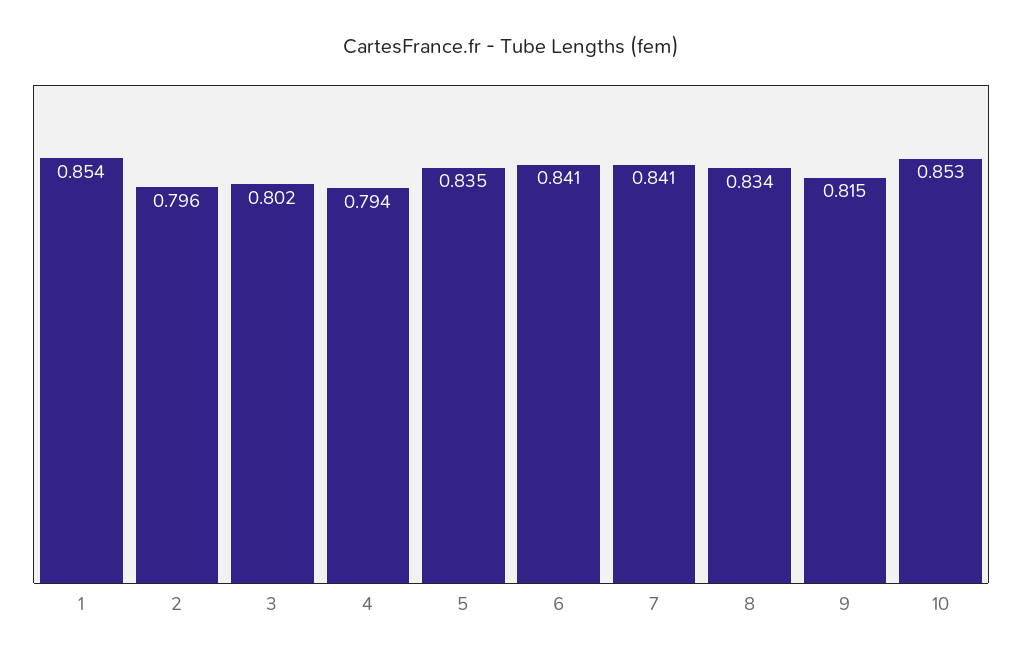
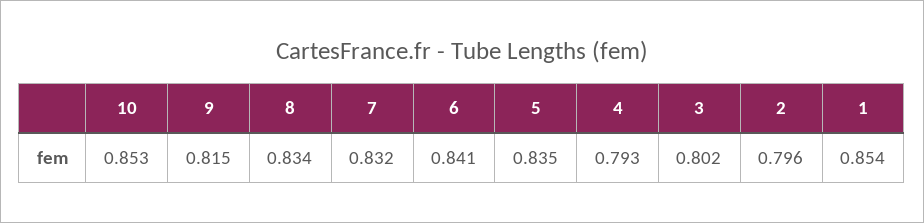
4: 0.794 -> 0.793
7: 0.841 -> 0.832

